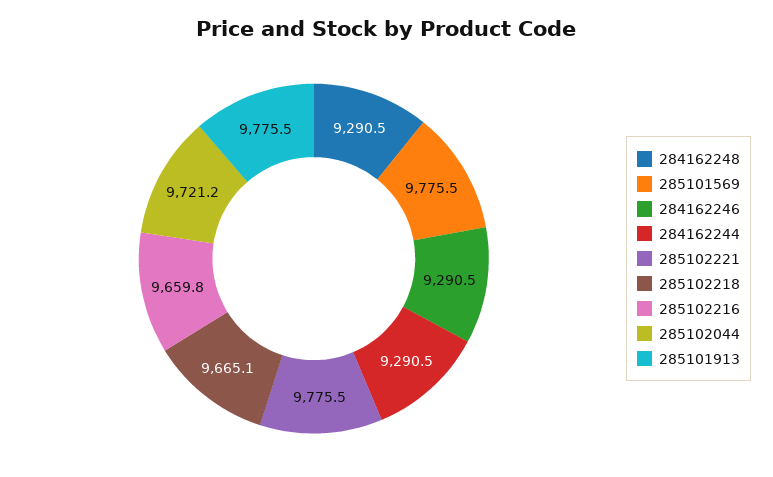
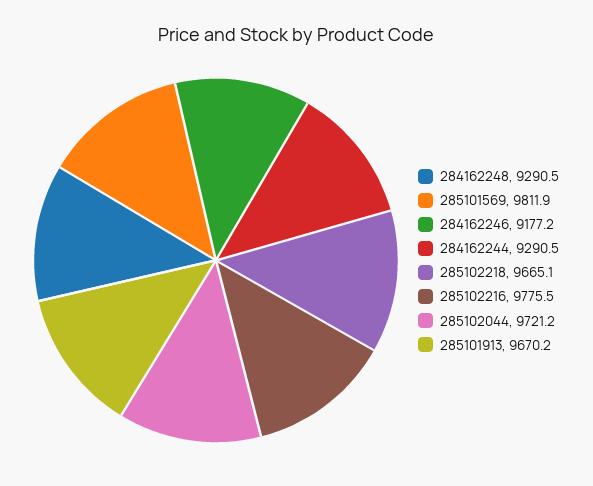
285101569: 9775.5 -> 9811.9
284162246: 9290.5 -> 9177.2
285102221: 9775.5 -> none
285102216: 9659.8 -> 9775.5
285101913: 9775.5 -> 9670.2

